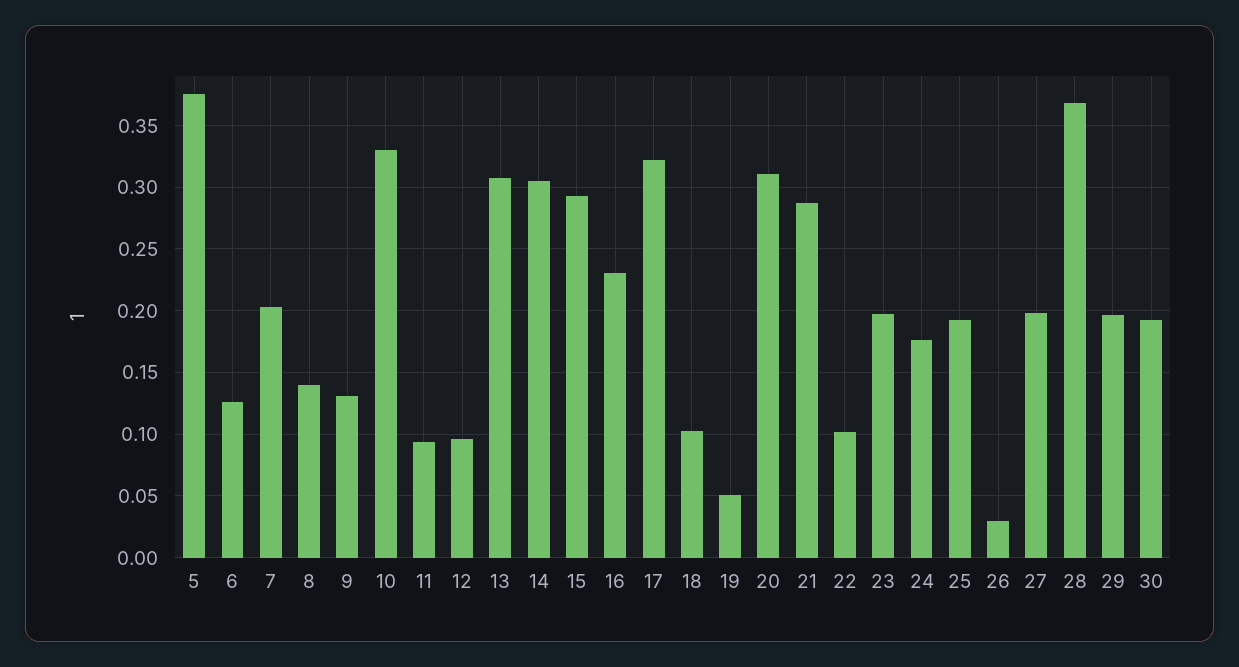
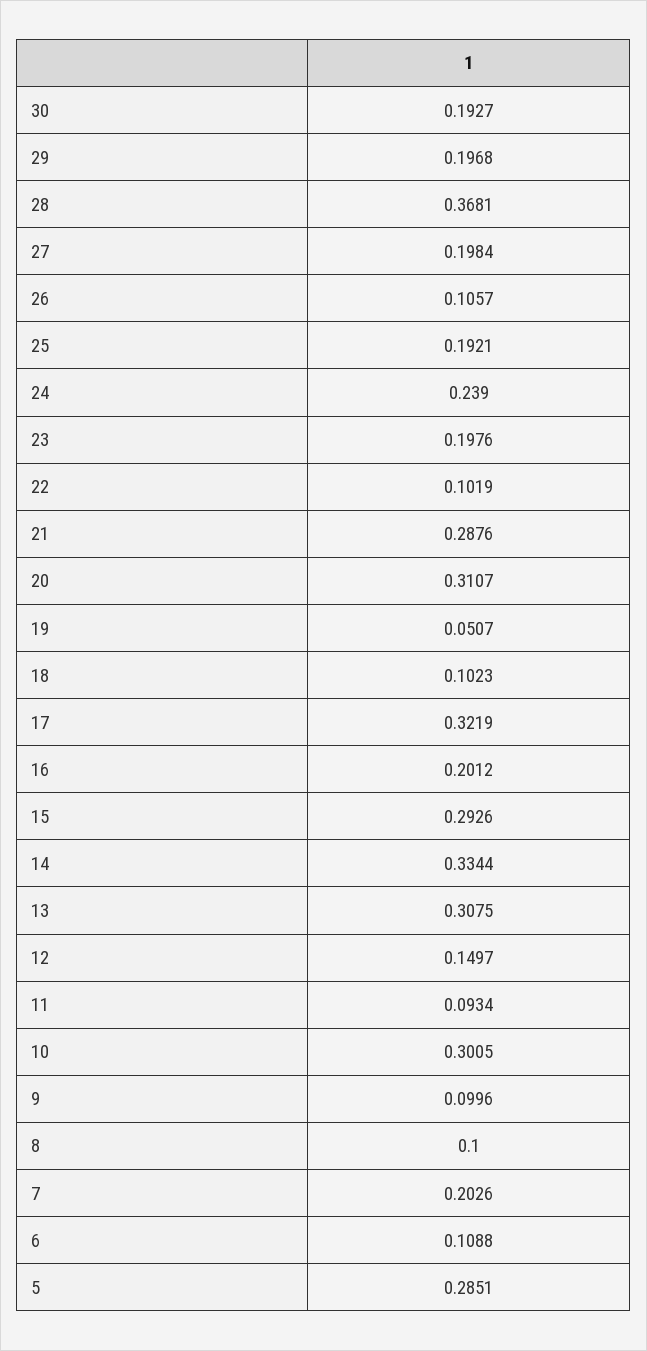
5: 0.375 -> 0.2851
6: 0.125 -> 0.1088
8: 0.14 -> 0.1
9: 0.13 -> 0.0996
10: 0.33 -> 0.3005
12: 0.095 -> 0.1497
14: 0.305 -> 0.3344
16: 0.23 -> 0.2012
24: 0.175 -> 0.239
26: 0.03 -> 0.1057

